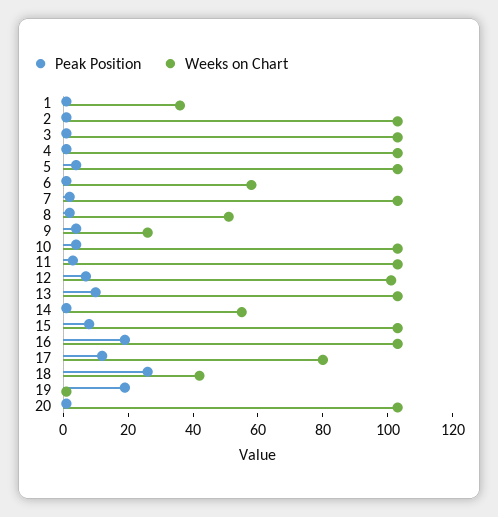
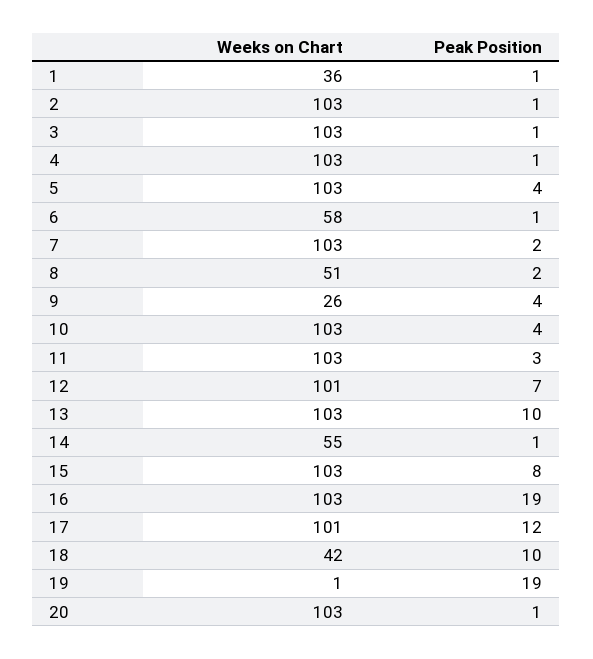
Weeks on Chart, 17: 80 -> 101
Peak Position, 18: 25 -> 10

